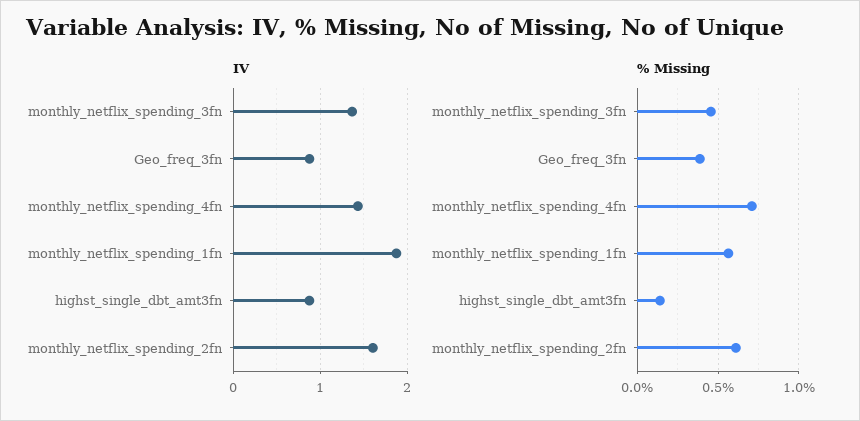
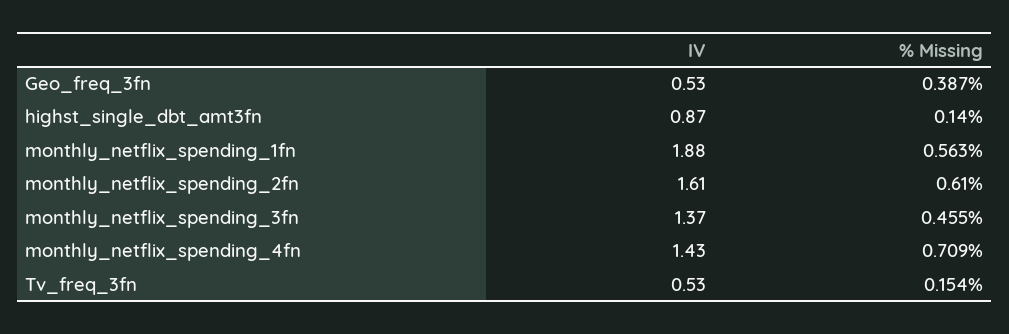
IV, Geo_freq_3fn: 0.9 -> 0.53
IV, Tv_freq_3fn: none -> 0.53
% Missing, Tv_freq_3fn: none -> 0.154

